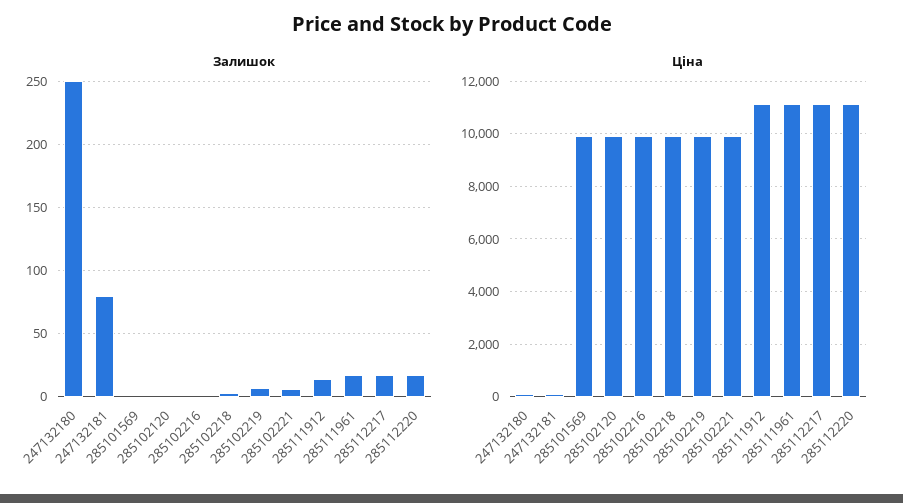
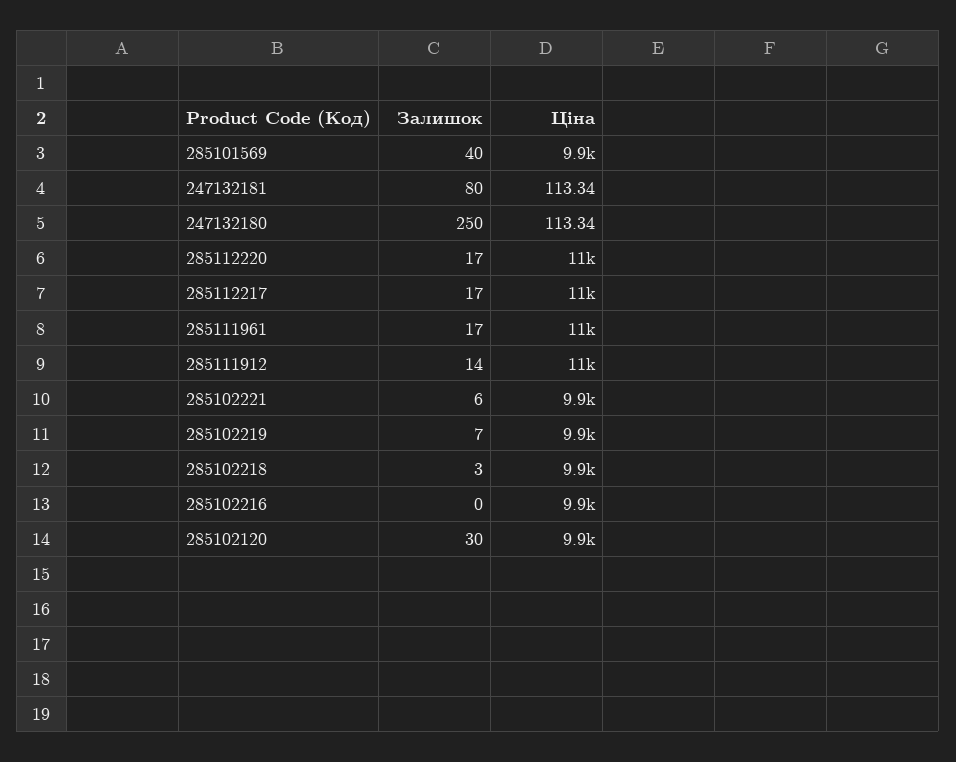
Залишок, 285101569: 0 -> 40
Залишок, 285102120: 0 -> 30

